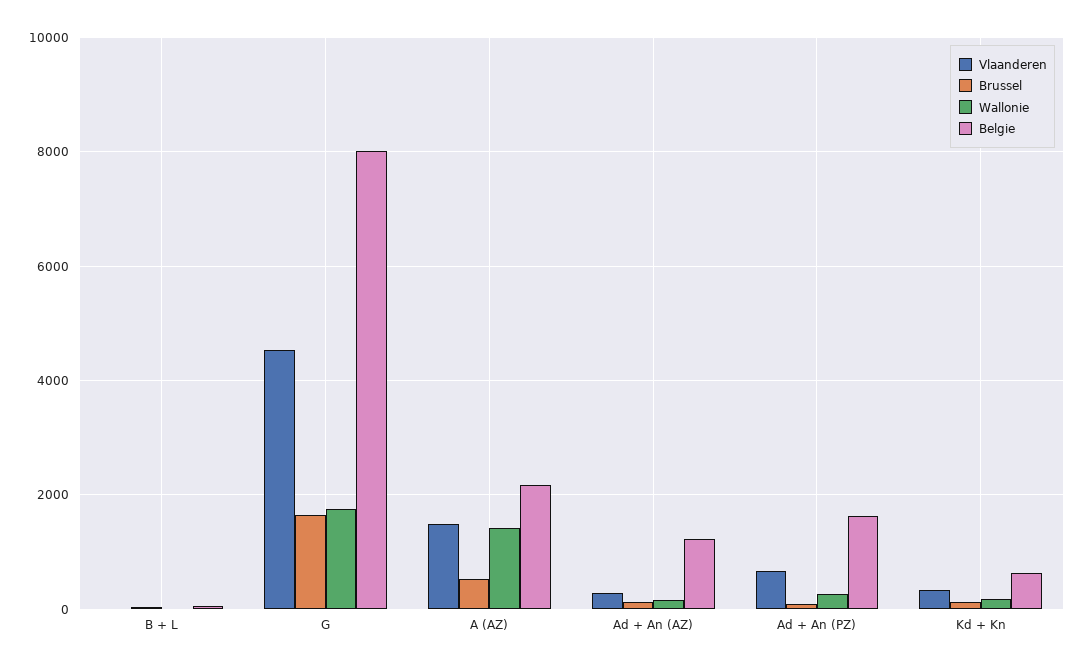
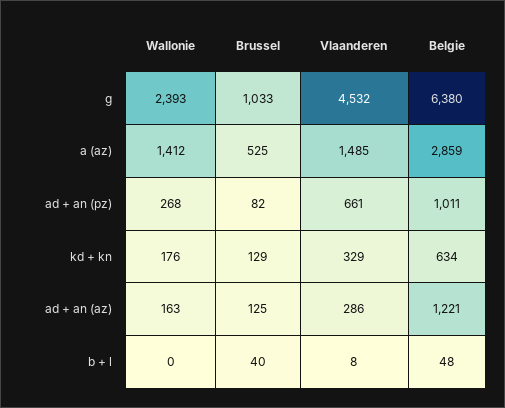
Brussel, G: 1600 -> 1033
Wallonie, G: 1800 -> 2393
Belgie, G: 8000 -> 6380
Belgie, A (AZ): 2200 -> 2859
Belgie, Ad + An (PZ): 1600 -> 1011

